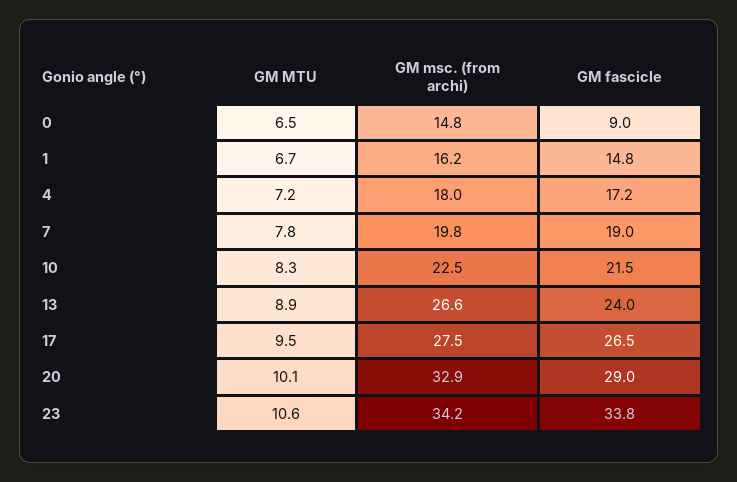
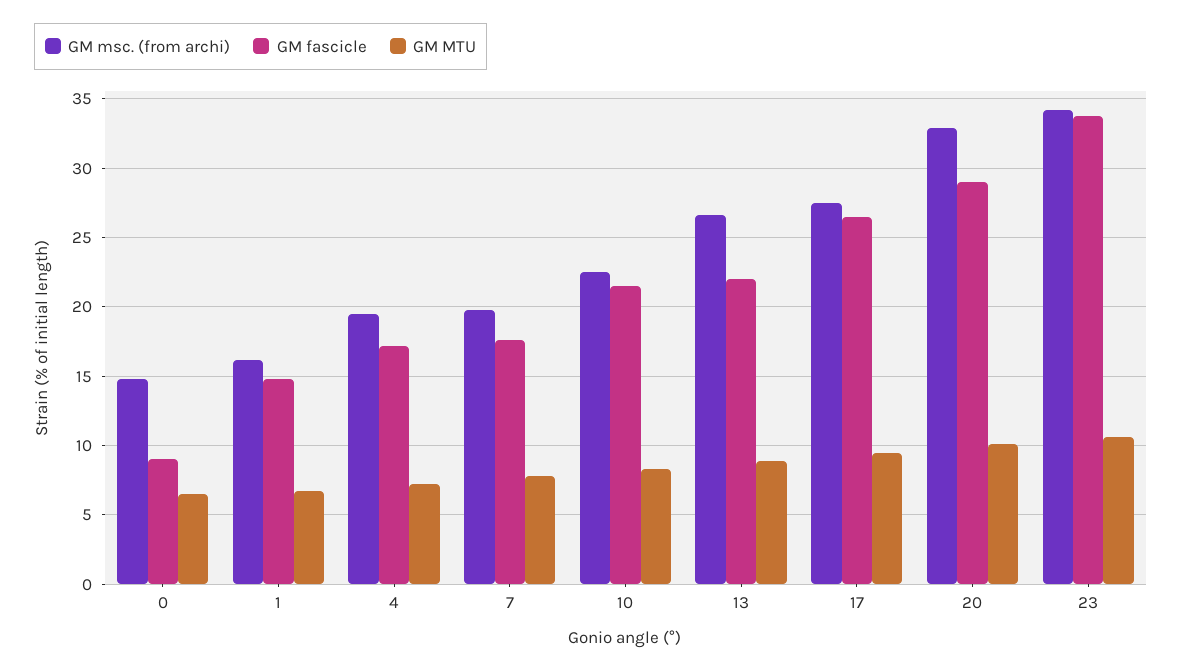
GM msc. (from archi), 4: 18 -> 19.5
GM fascicle, 7: 19 -> 17.5
GM fascicle, 13: 24 -> 22

